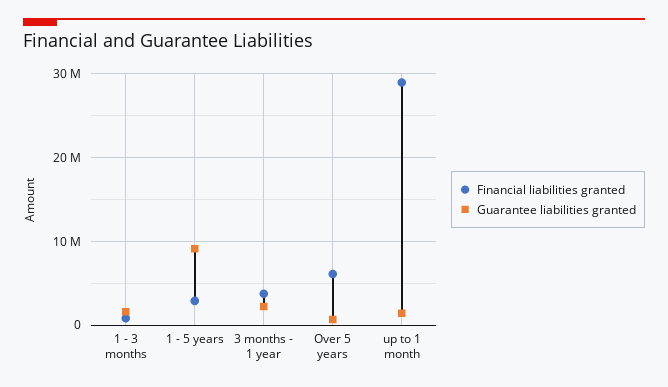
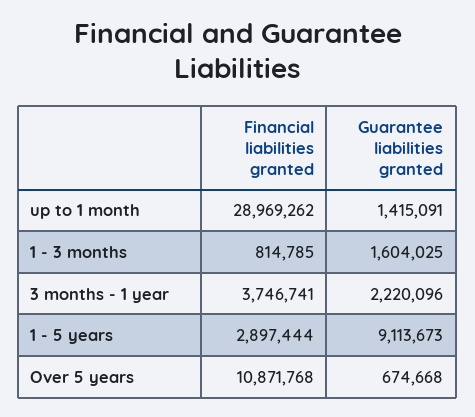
Financial liabilities granted, Over 5 years: 6000000 -> 10871768

